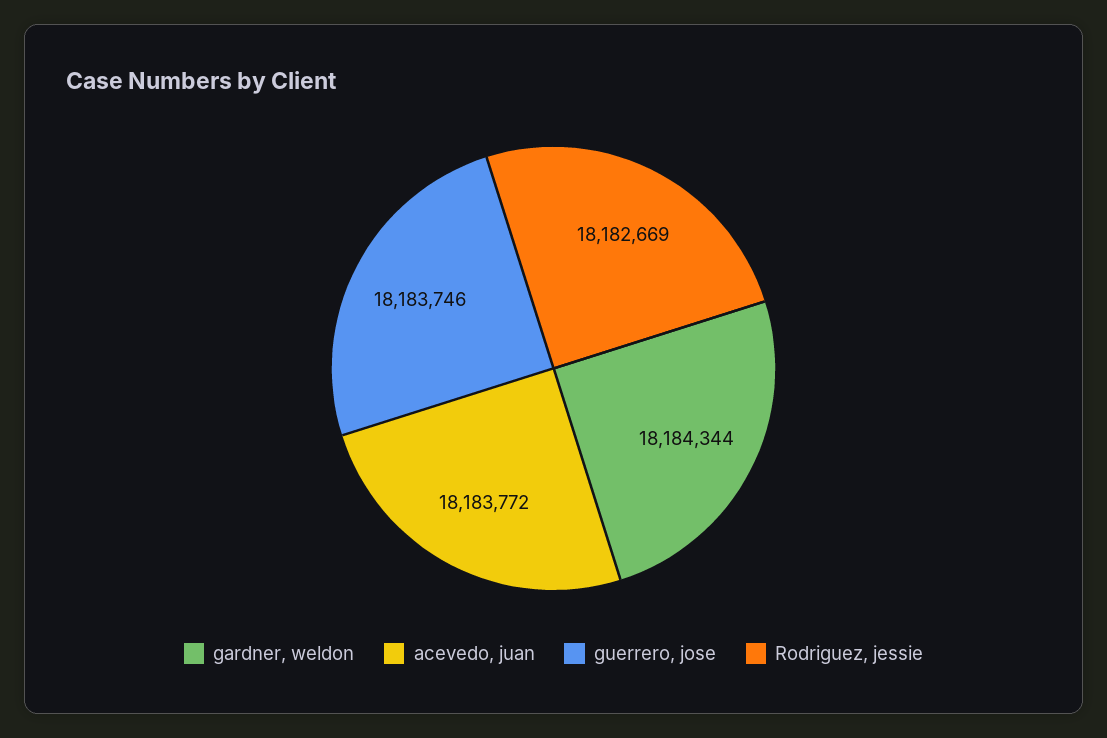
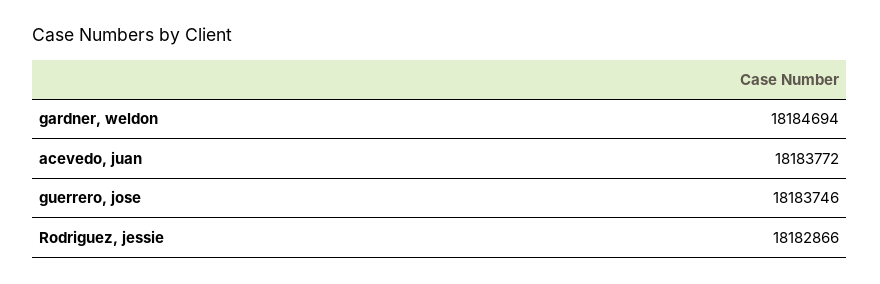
gardner, weldon: 18184344 -> 18184694
Rodriguez, jessie: 18182669 -> 18182866

